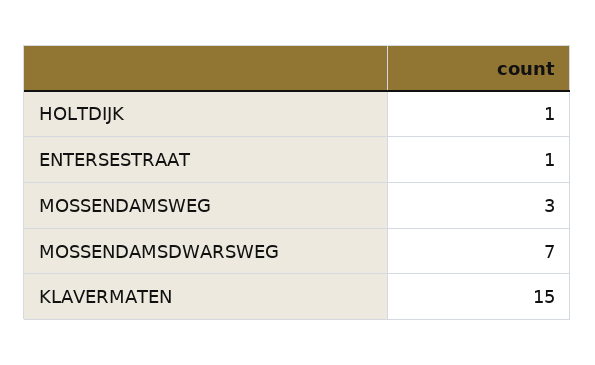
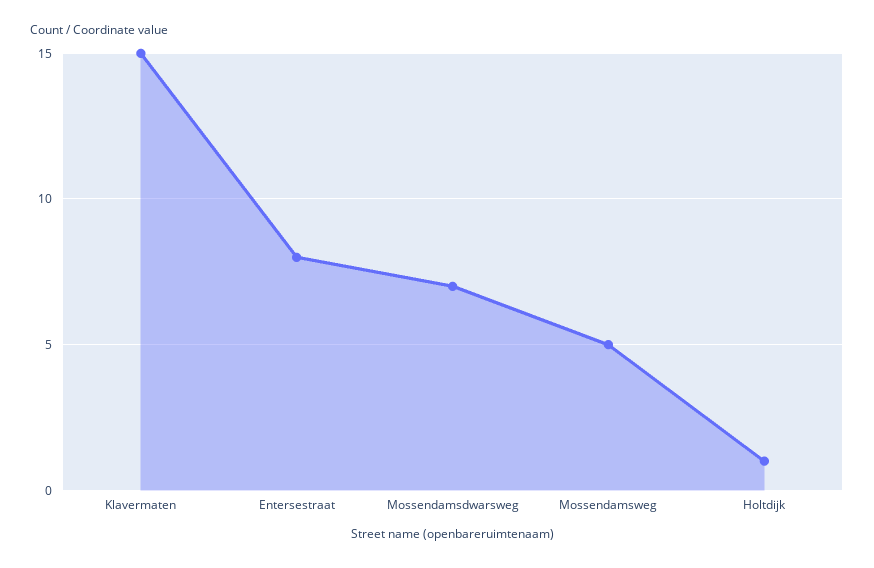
ENTERSESTRAAT: 1 -> 8
MOSSENDAMSWEG: 3 -> 5

